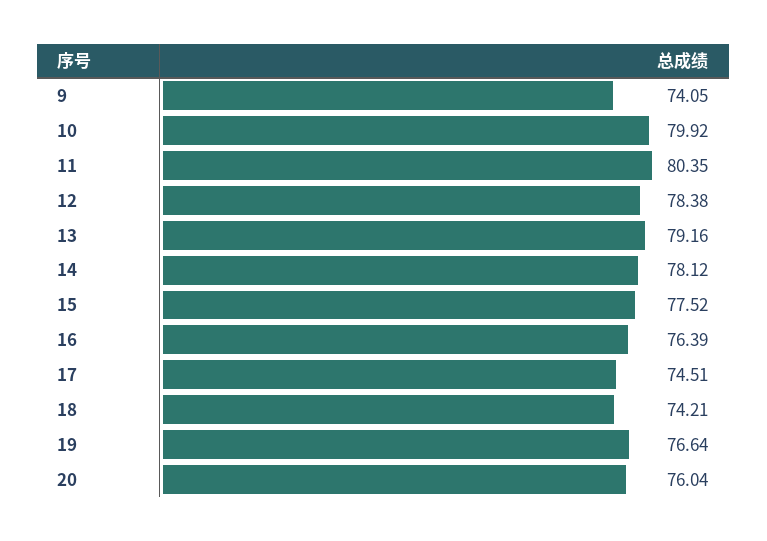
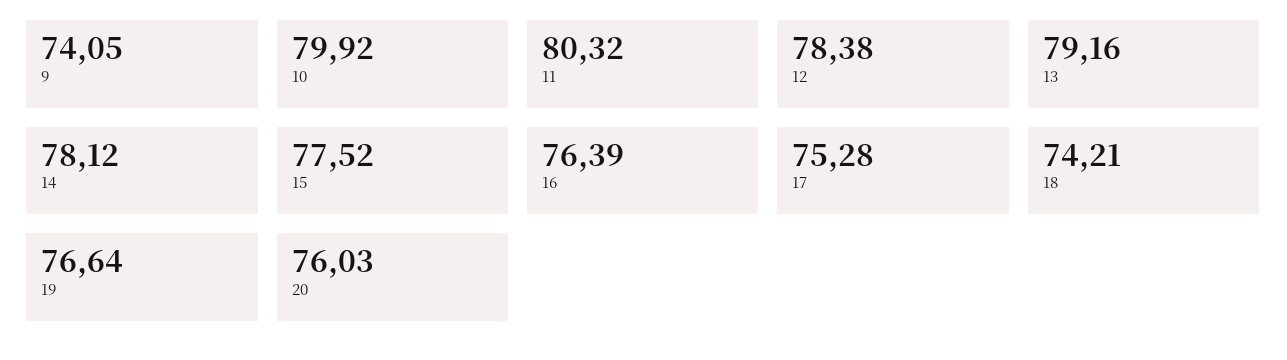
11: 80.35 -> 80.32
17: 74.51 -> 75.28
20: 76.04 -> 76.03

